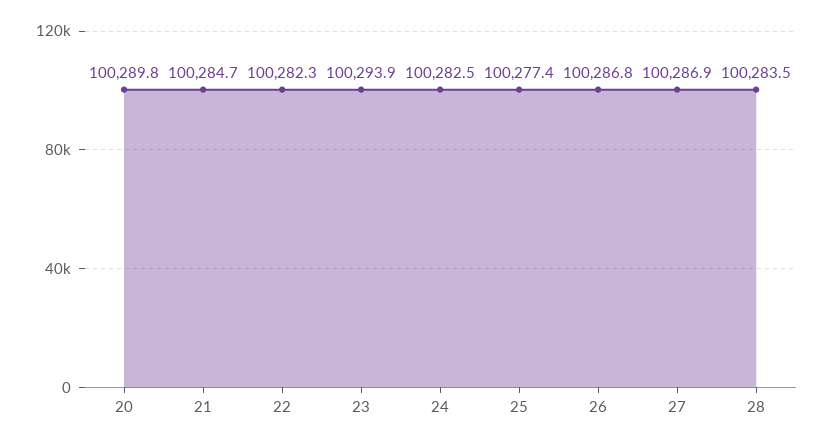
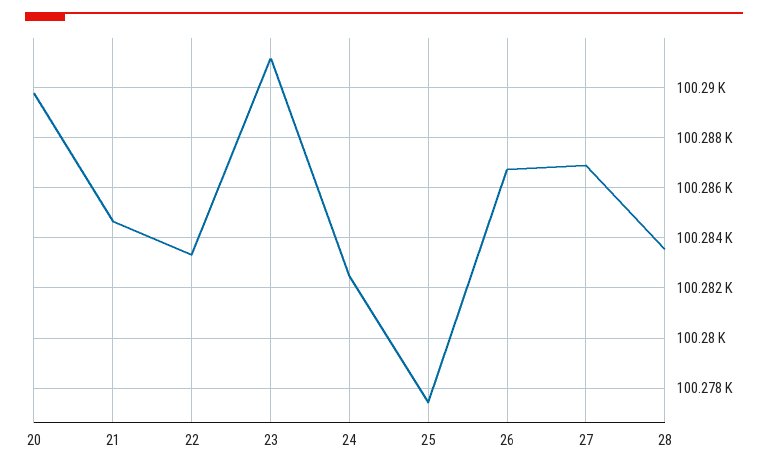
22: 100282.3 -> 100283.25
23: 100293.9 -> 100291.25

